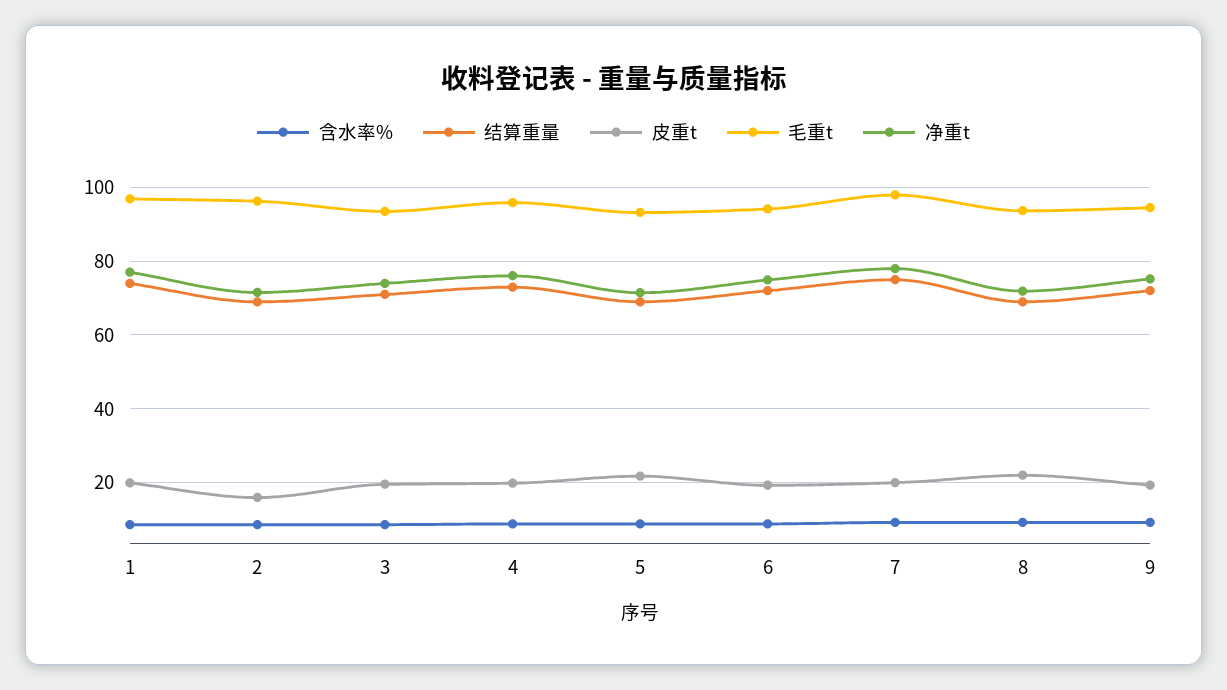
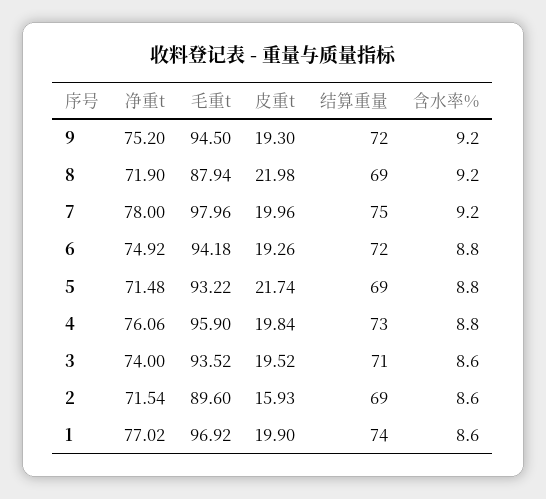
毛重t, 2: 96 -> 89.6
毛重t, 8: 94 -> 87.94

